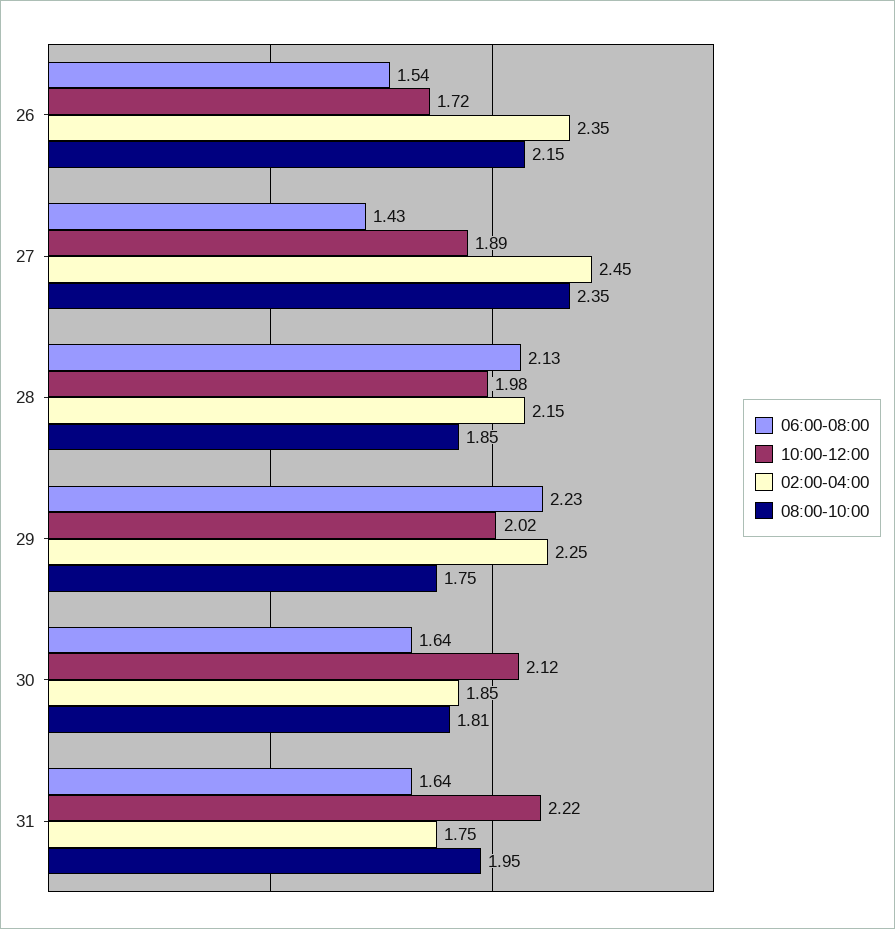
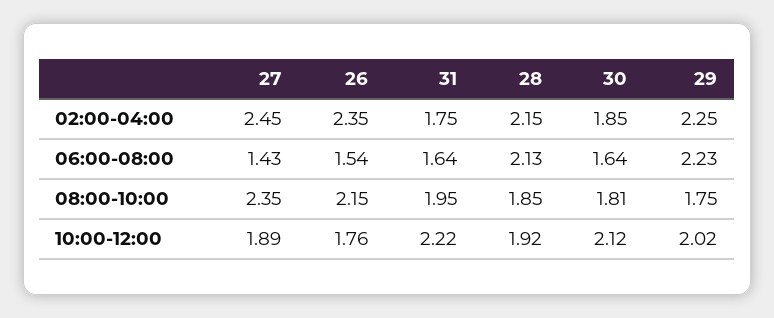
10:00-12:00, 26: 1.72 -> 1.76
10:00-12:00, 28: 1.98 -> 1.92

